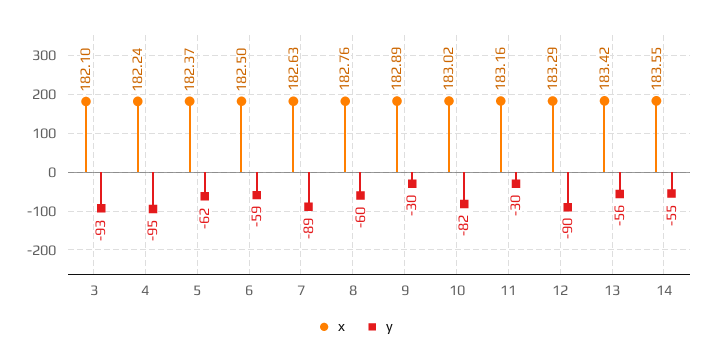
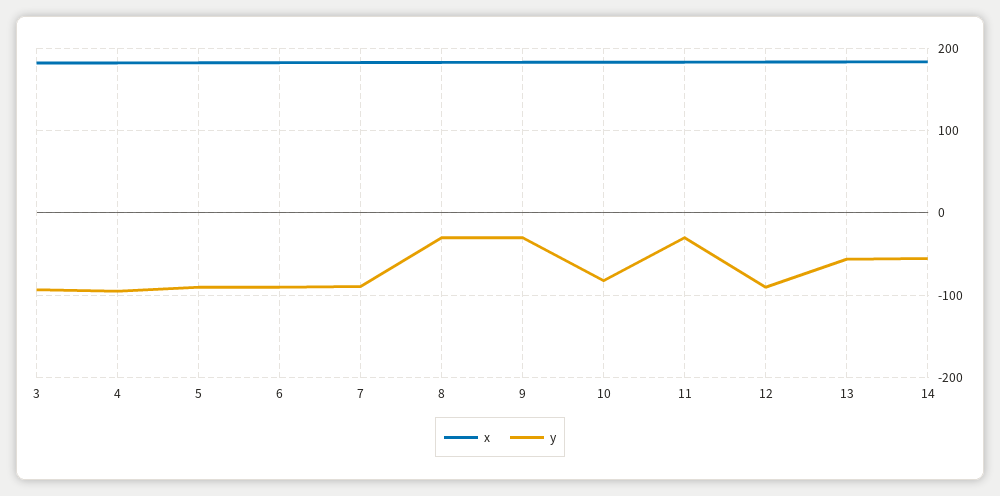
y, 5: -62 -> -90
y, 6: -59 -> -90
y, 8: -60 -> -30

